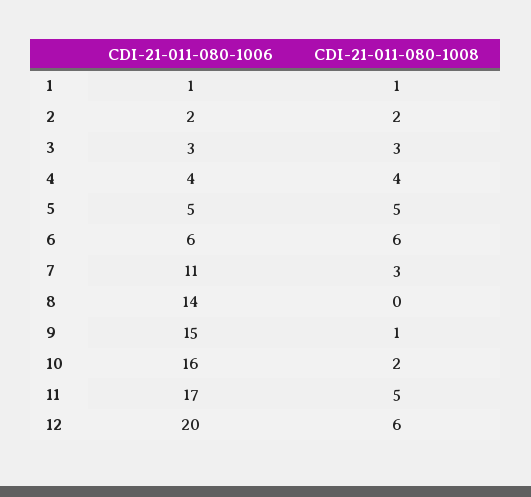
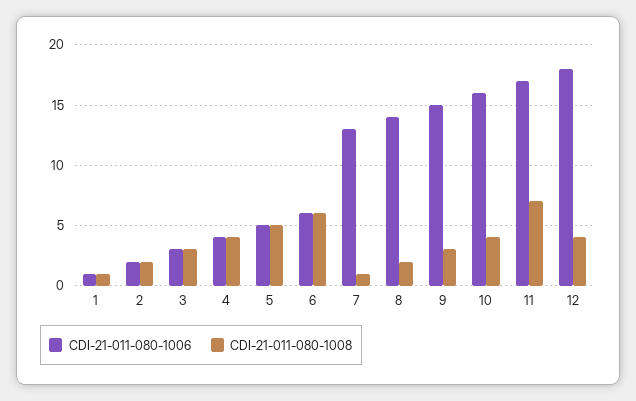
CDI-21-011-080-1006, 7: 11 -> 13
CDI-21-011-080-1008, 7: 3 -> 1
CDI-21-011-080-1008, 8: 0 -> 2
CDI-21-011-080-1008, 9: 1 -> 3
CDI-21-011-080-1008, 10: 2 -> 4
CDI-21-011-080-1008, 11: 5 -> 7
CDI-21-011-080-1006, 12: 20 -> 18
CDI-21-011-080-1008, 12: 6 -> 4

